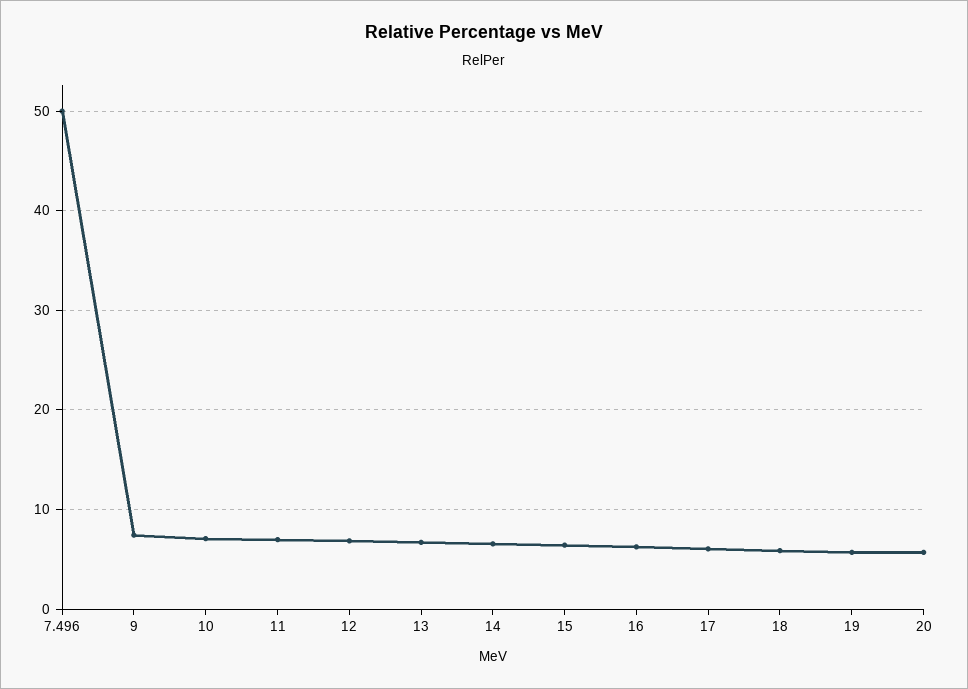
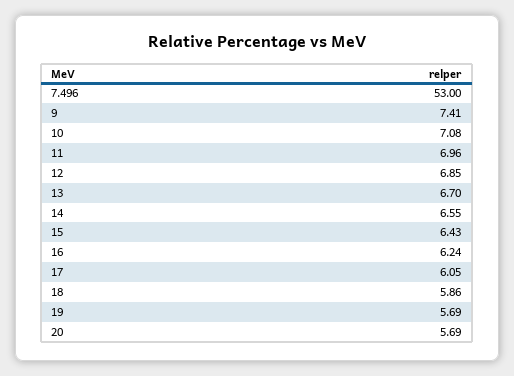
7.496: 50 -> 53

